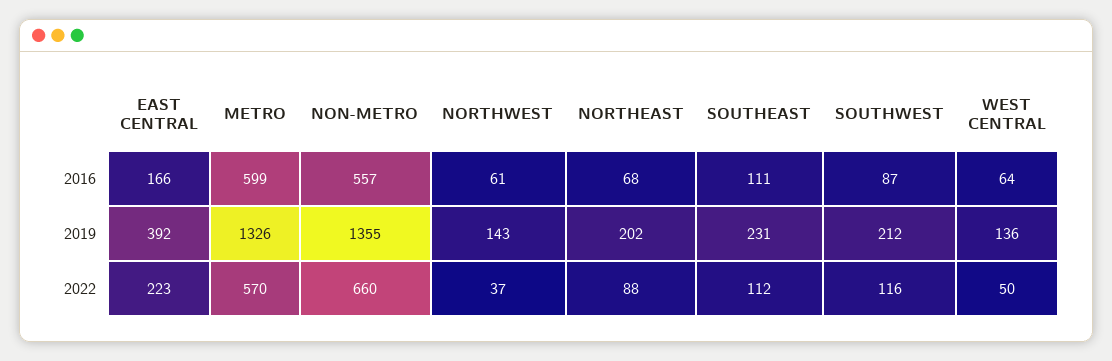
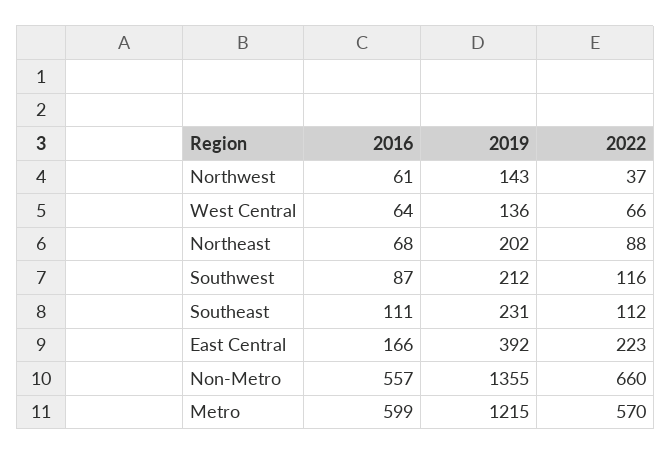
METRO, 2019: 1326 -> 1215
WEST CENTRAL, 2022: 50 -> 66

